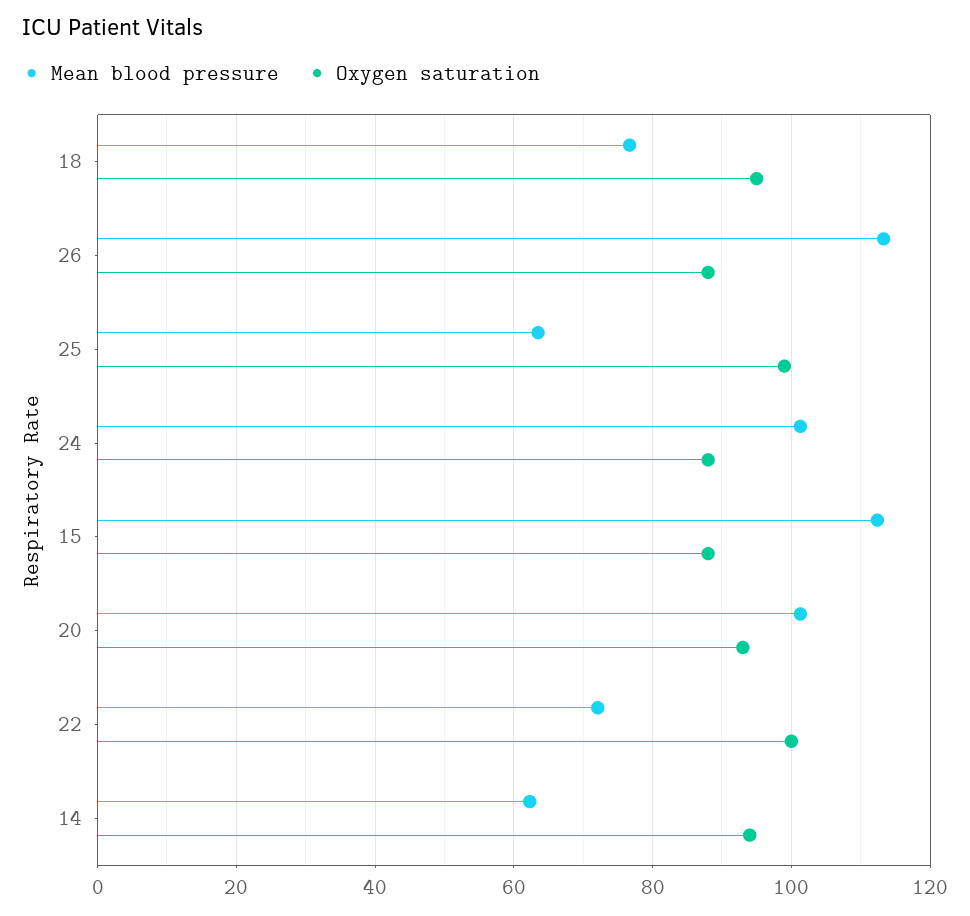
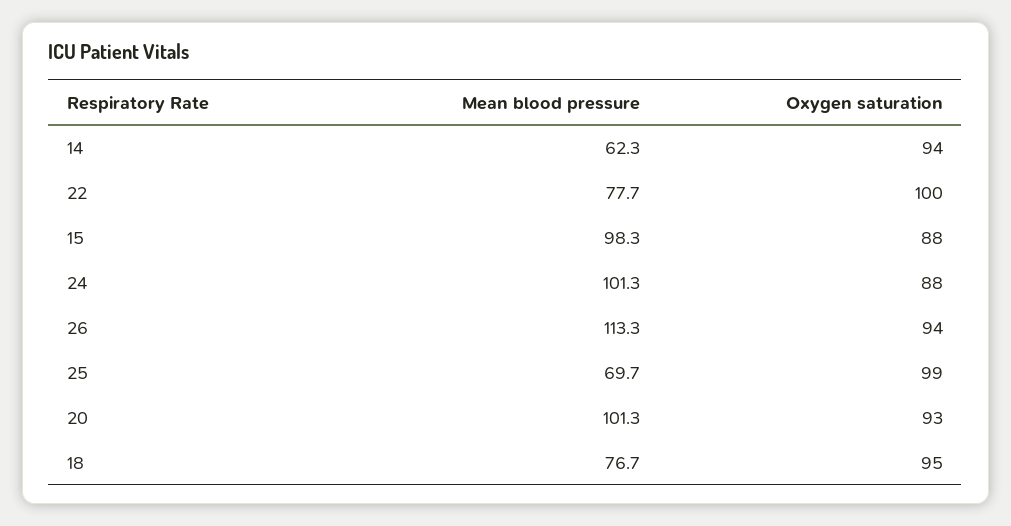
Oxygen saturation, 26: 88 -> 94
Mean blood pressure, 25: 64 -> 69.7
Mean blood pressure, 15: 112 -> 98.3
Mean blood pressure, 22: 72 -> 77.7

